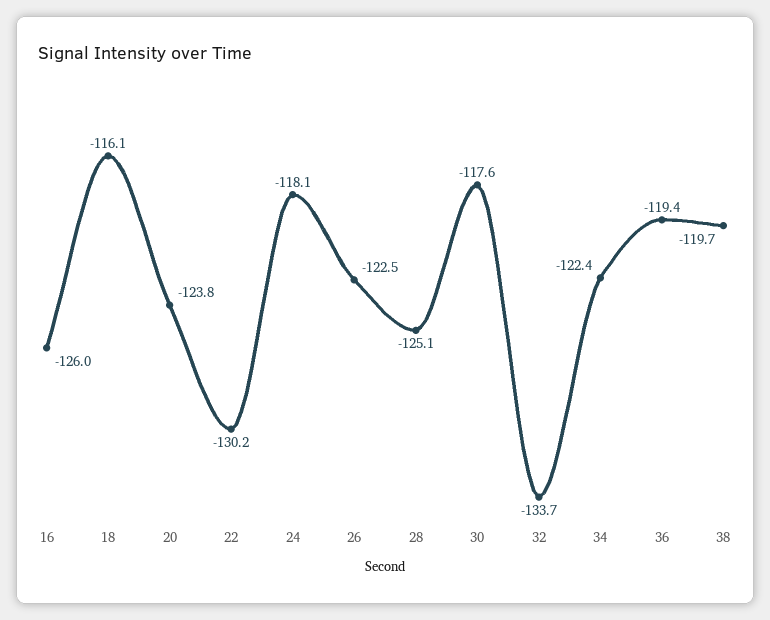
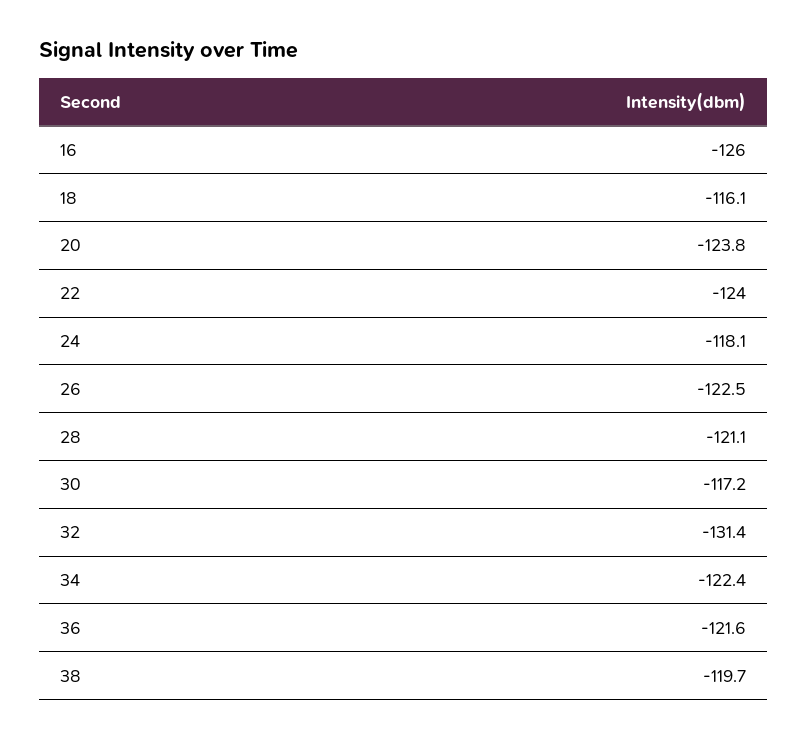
22: -130.2 -> -124
28: -125.1 -> -121.1
30: -117.6 -> -117.2
32: -133.7 -> -131.4
36: -119.4 -> -121.6

